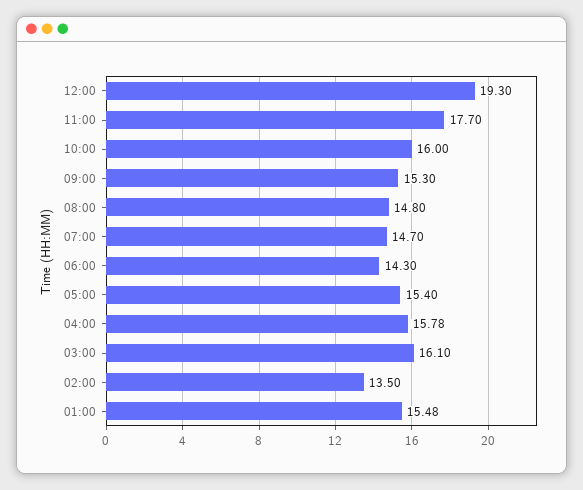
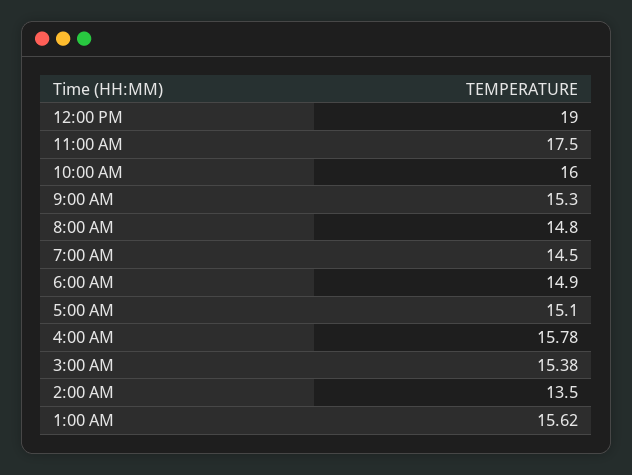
12:00: 19.3 -> 19
11:00: 17.7 -> 17.5
07:00: 14.7 -> 14.5
06:00: 14.3 -> 14.9
05:00: 15.4 -> 15.1
03:00: 16.1 -> 15.38
01:00: 15.48 -> 15.62

